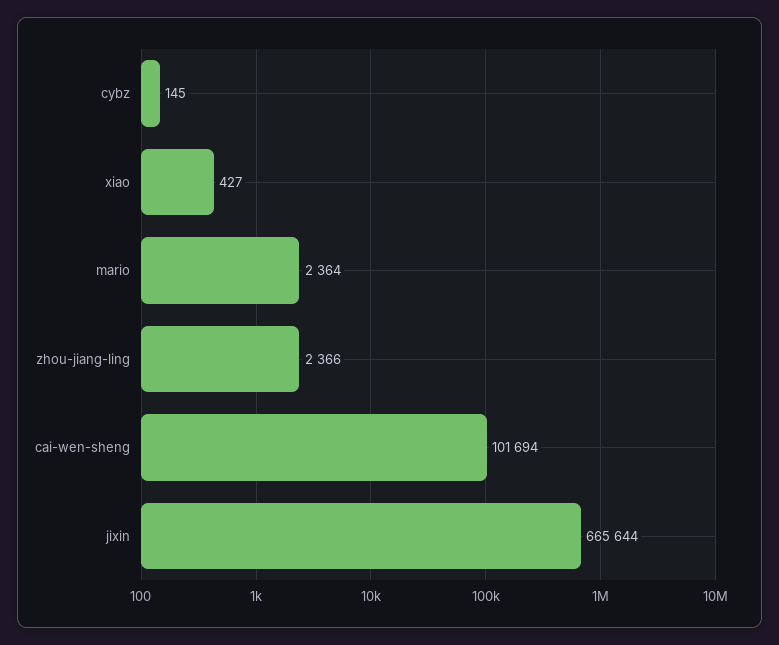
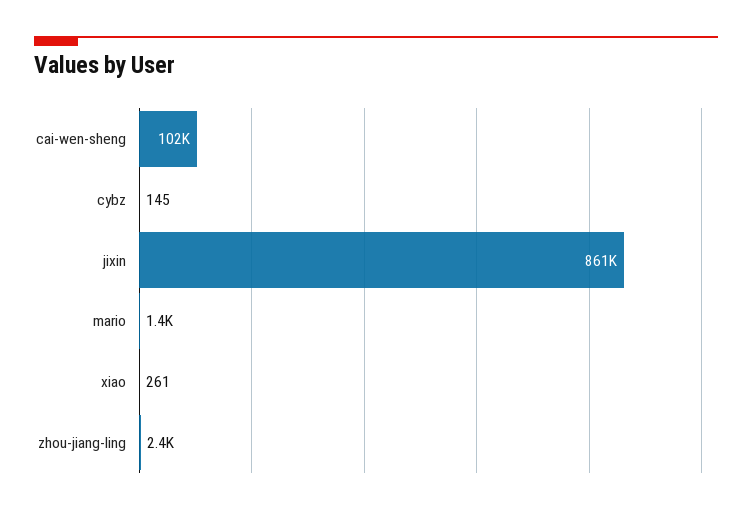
xiao: 427 -> 261
mario: 2364 -> 1400
jixin: 665644 -> 861000

